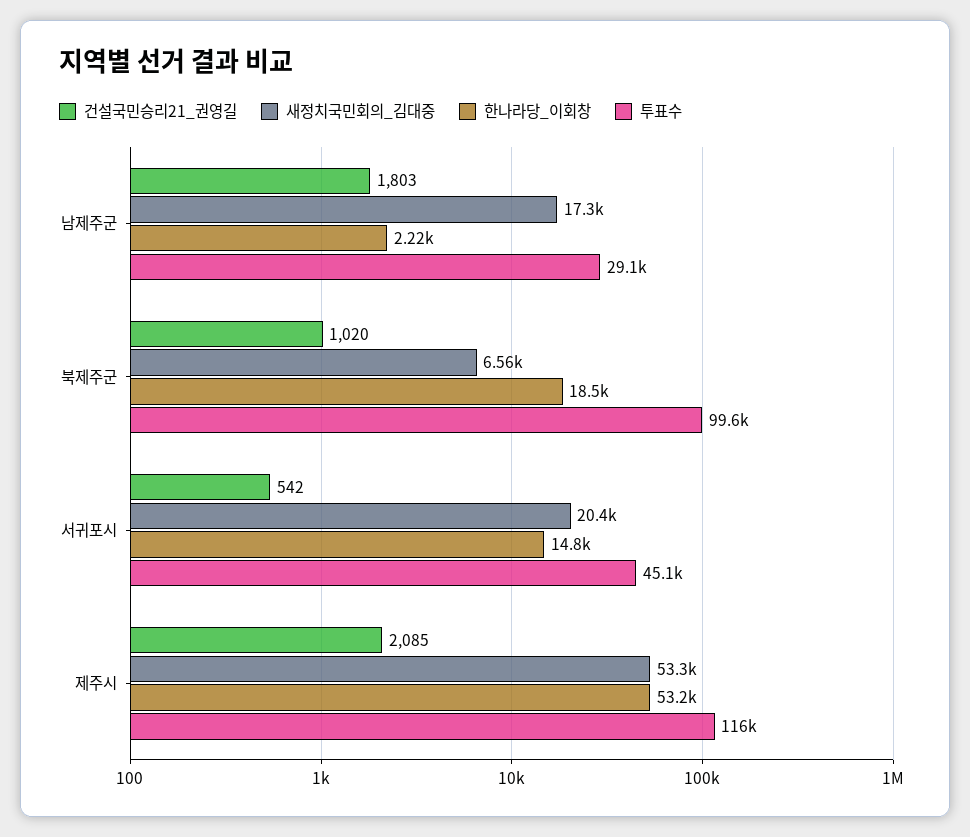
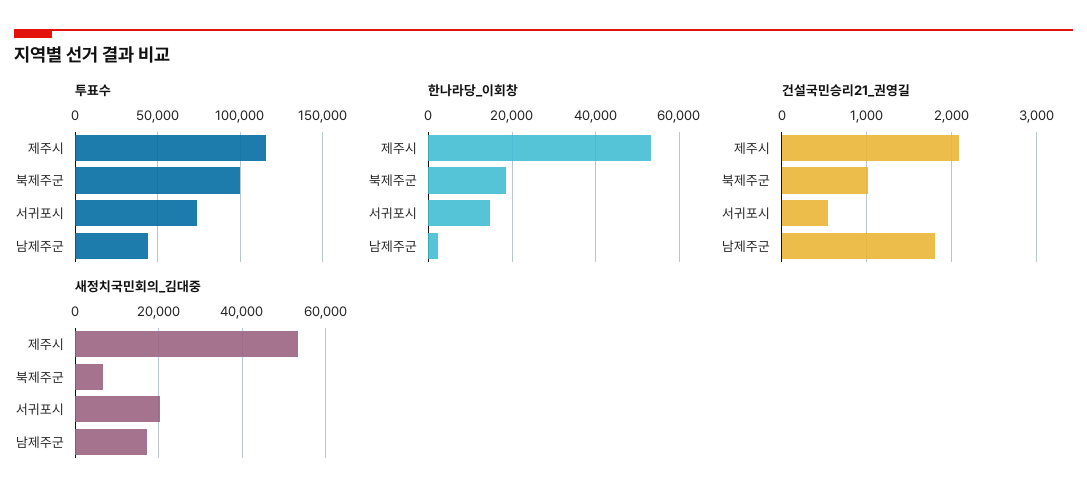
투표수, 남제주군: 29100 -> 45000
투표수, 서귀포시: 45100 -> 75000

